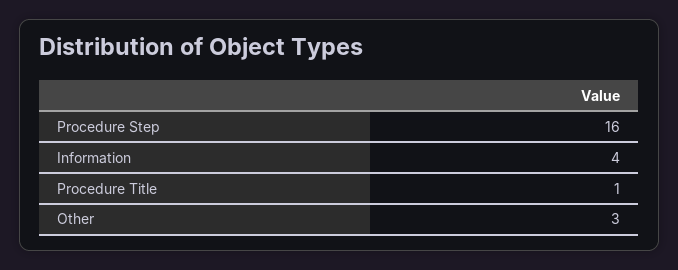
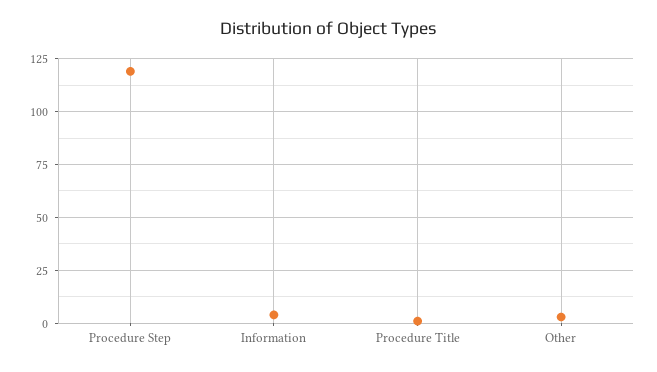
Procedure Step: 16 -> 120

